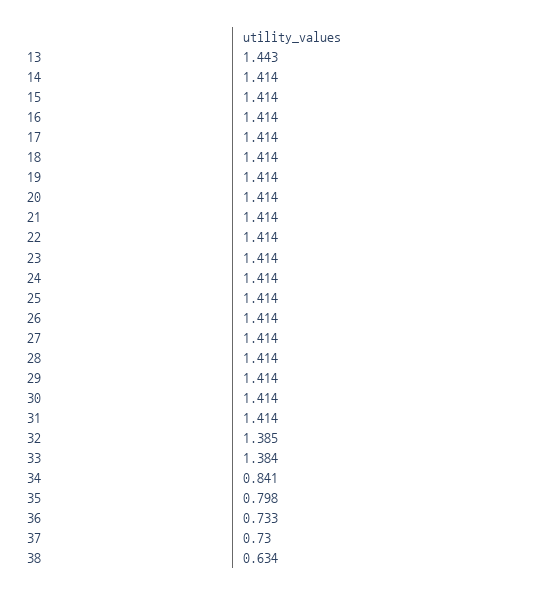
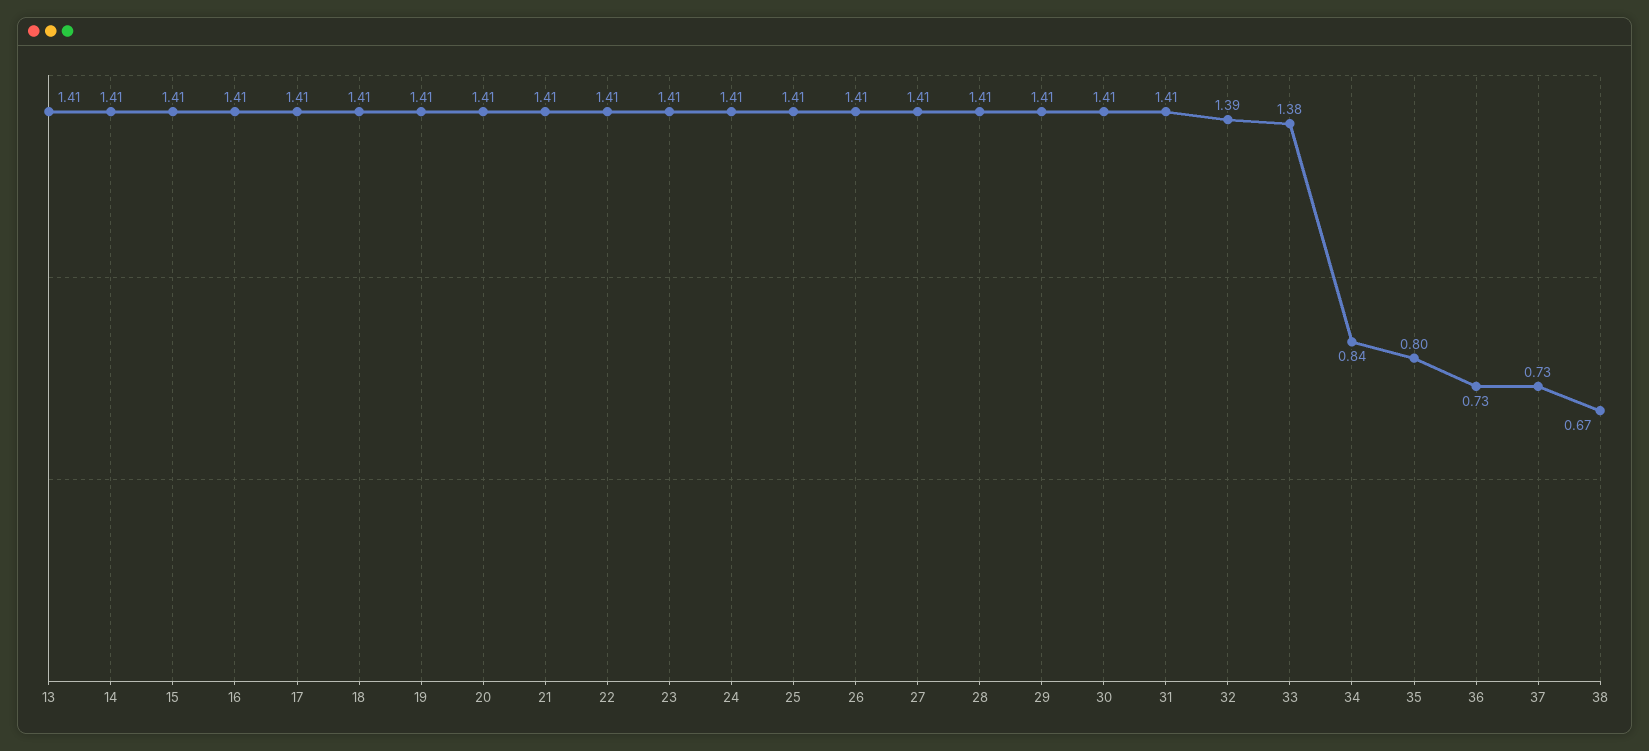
13: 1.443 -> 1.41
38: 0.634 -> 0.67

